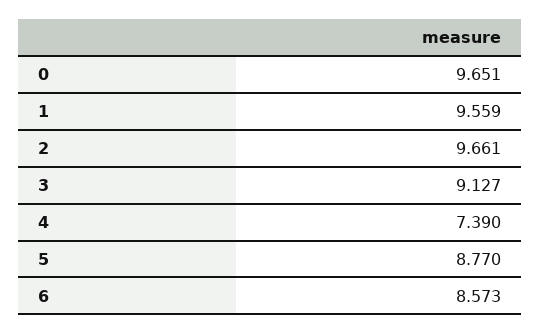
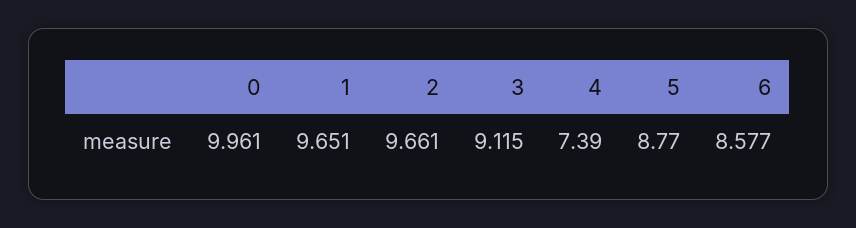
0: 9.651 -> 9.961
1: 9.559 -> 9.651
3: 9.127 -> 9.115
6: 8.573 -> 8.577

